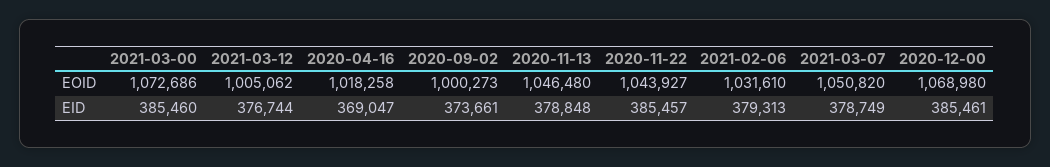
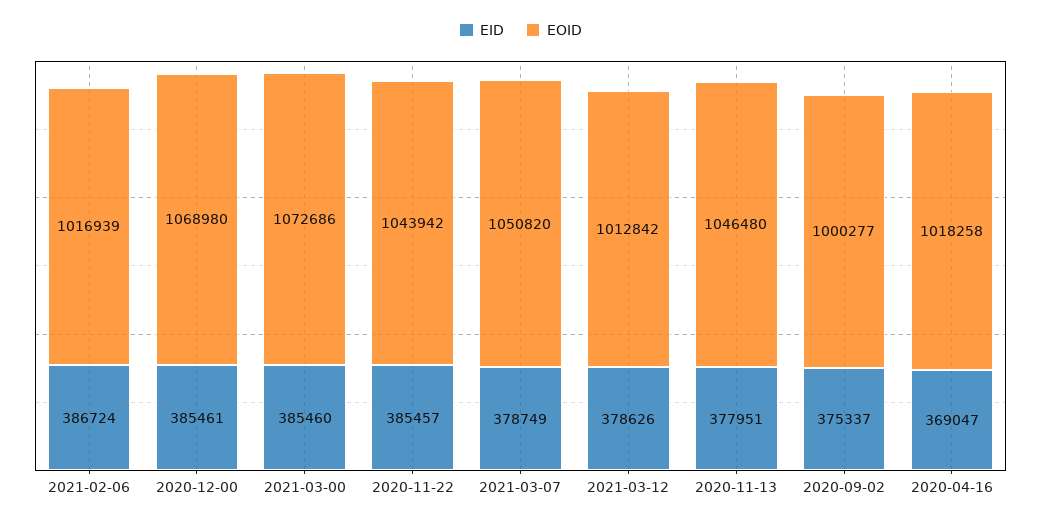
EOID, 2021-03-12: 1005062 -> 1012842
EOID, 2020-09-02: 1000273 -> 1000277
EOID, 2020-11-22: 1043927 -> 1043942
EOID, 2021-02-06: 1031610 -> 1016939
EID, 2021-03-12: 376744 -> 378626
EID, 2020-09-02: 373661 -> 375337
EID, 2020-11-13: 378848 -> 377951
EID, 2021-02-06: 379313 -> 386724

